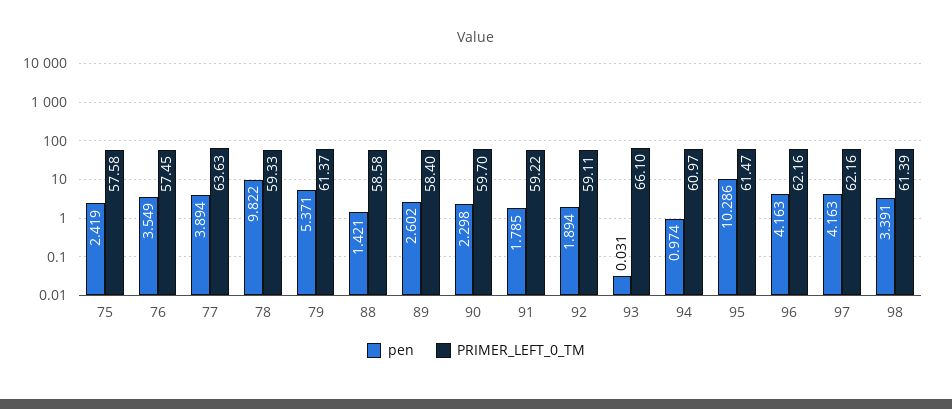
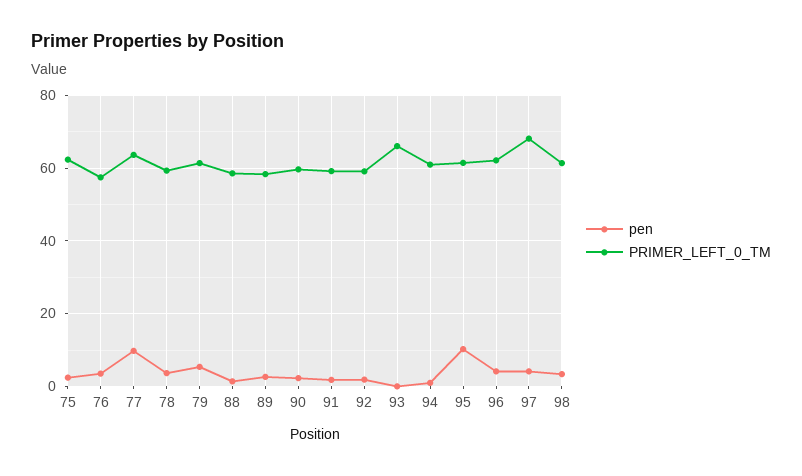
PRIMER_LEFT_0_TM, 75: 57.58 -> 62
pen, 77: 3.894 -> 10
pen, 78: 9.822 -> 4
PRIMER_LEFT_0_TM, 97: 62.16 -> 68

